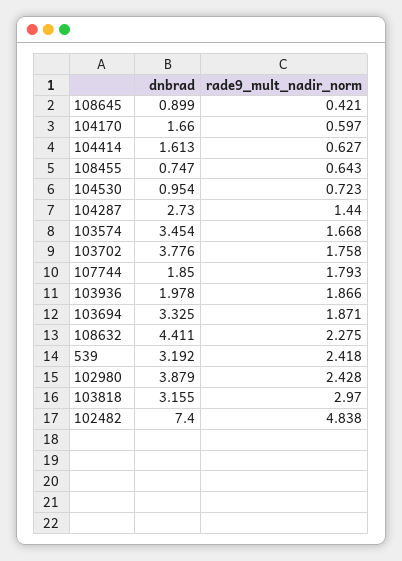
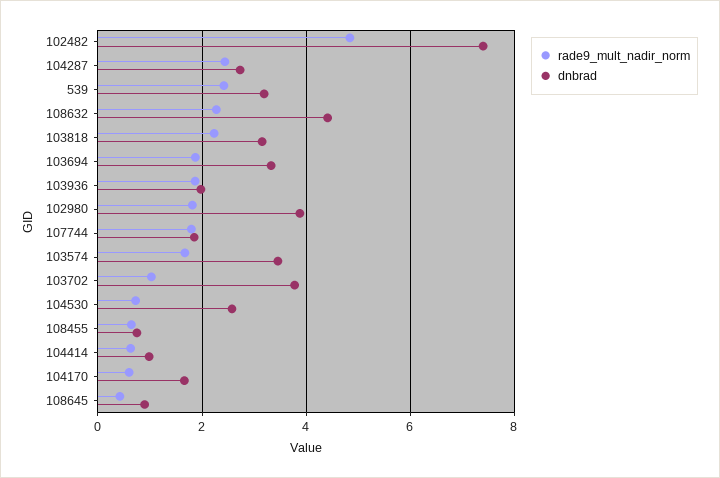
dnbrad, 104414: 1.613 -> 1
dnbrad, 104530: 0.954 -> 2.6
rade9_mult_nadir_norm, 104287: 1.44 -> 2.4
rade9_mult_nadir_norm, 103702: 1.758 -> 1
rade9_mult_nadir_norm, 102980: 2.428 -> 1.8
rade9_mult_nadir_norm, 103818: 2.97 -> 2.2

